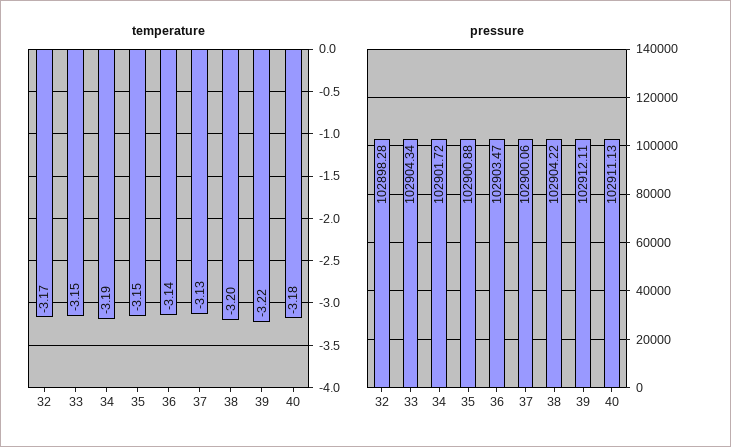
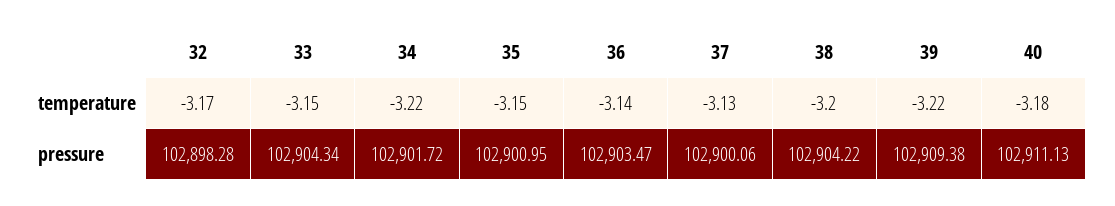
temperature, 34: -3.19 -> -3.22
pressure, 35: 102900.88 -> 102900.95
pressure, 39: 102912.11 -> 102909.38

